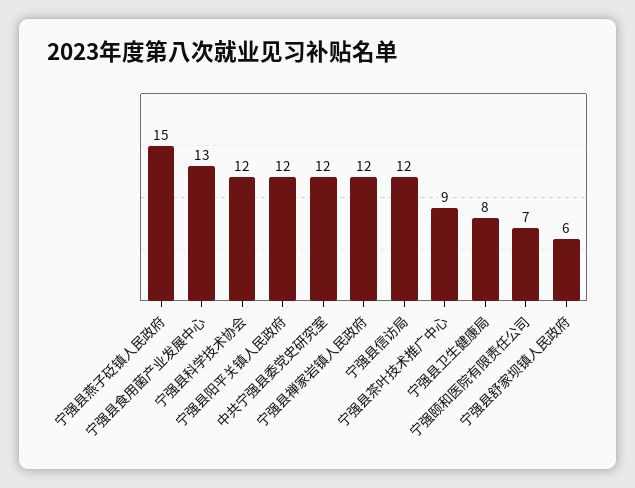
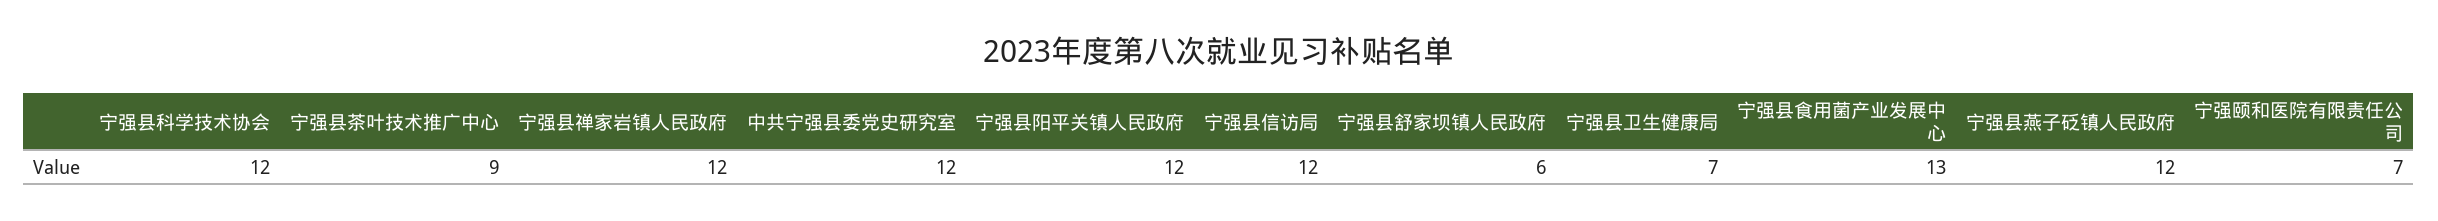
宁强县燕子砭镇人民政府: 15 -> 12
宁强县卫生健康局: 8 -> 7

